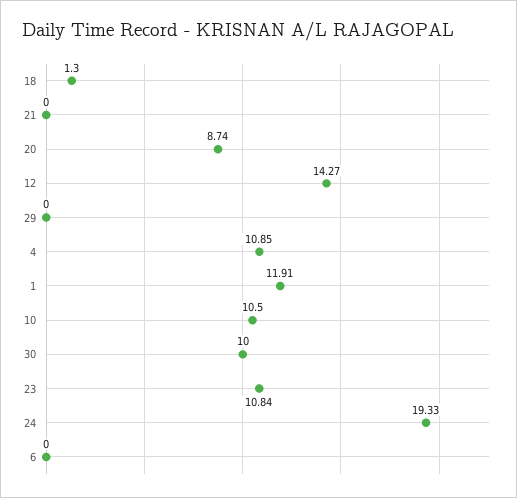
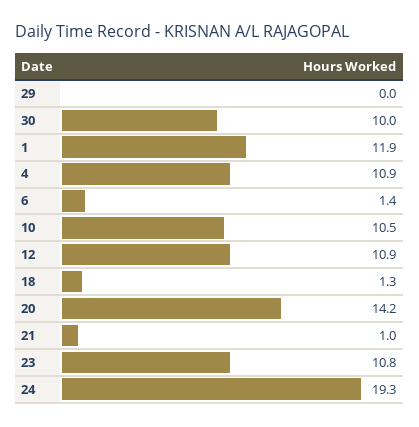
21: 0 -> 1
20: 8.74 -> 14.2
12: 14.27 -> 10.9
6: 0 -> 1.4

